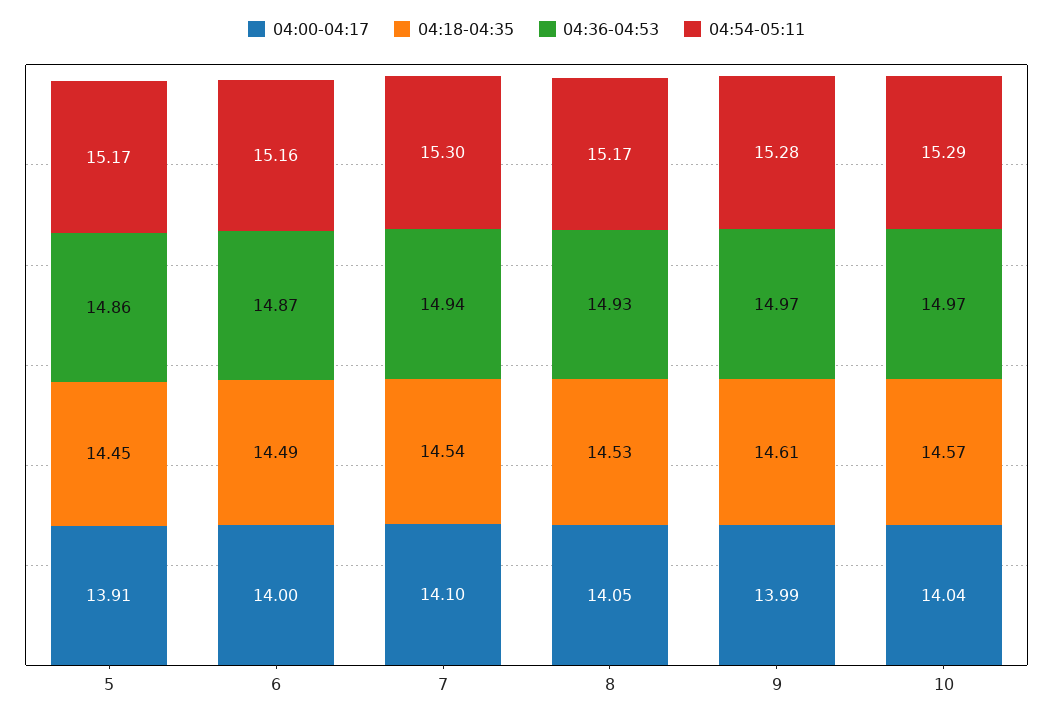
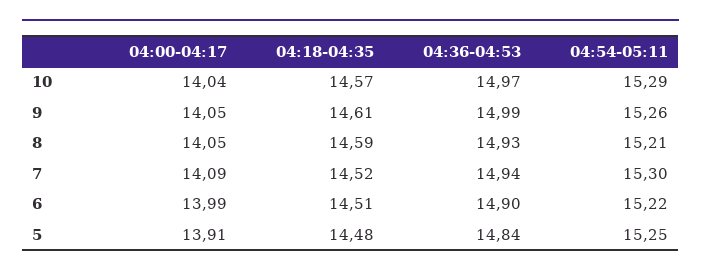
04:18-04:35, 5: 14.45 -> 14.48
04:36-04:53, 5: 14.86 -> 14.84
04:54-05:11, 5: 15.17 -> 15.25
04:00-04:17, 6: 14 -> 13.99
04:18-04:35, 6: 14.49 -> 14.51
04:36-04:53, 6: 14.87 -> 14.9
04:54-05:11, 6: 15.16 -> 15.22
04:00-04:17, 7: 14.1 -> 14.09
04:18-04:35, 7: 14.54 -> 14.52
04:18-04:35, 8: 14.53 -> 14.59
04:54-05:11, 8: 15.17 -> 15.21
04:00-04:17, 9: 13.99 -> 14.05
04:36-04:53, 9: 14.97 -> 14.99
04:54-05:11, 9: 15.28 -> 15.26

